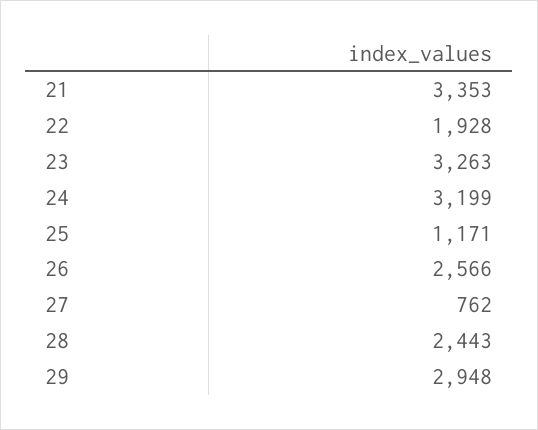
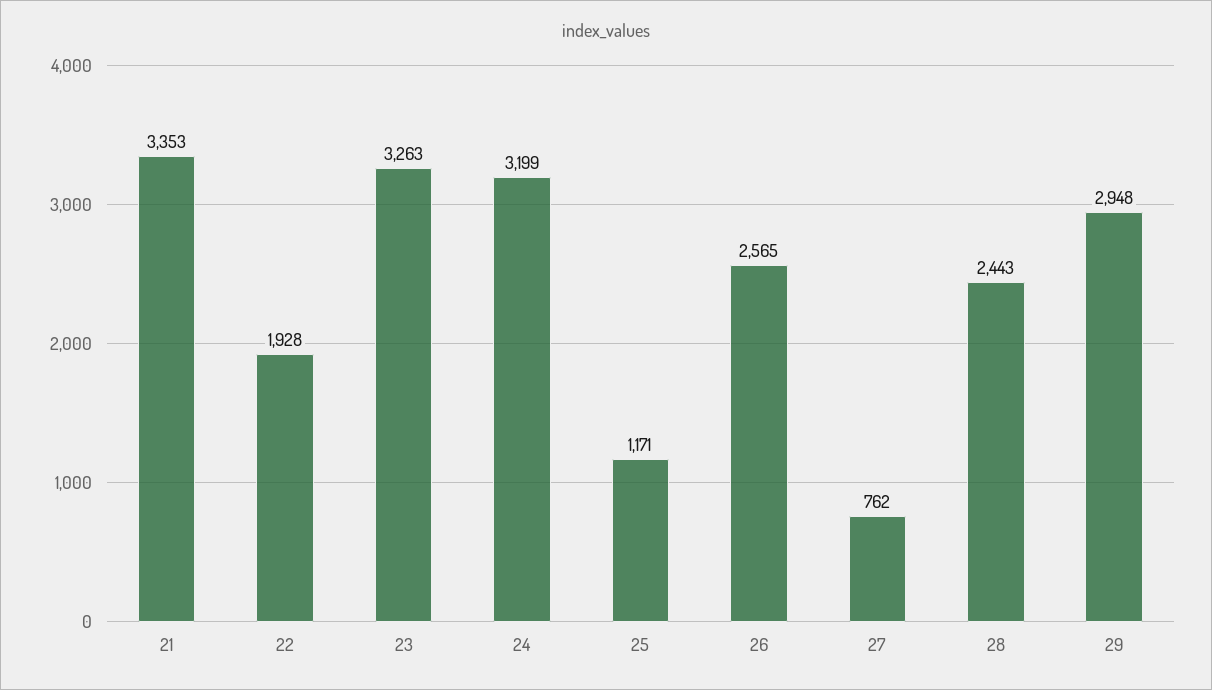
26: 2566 -> 2565

